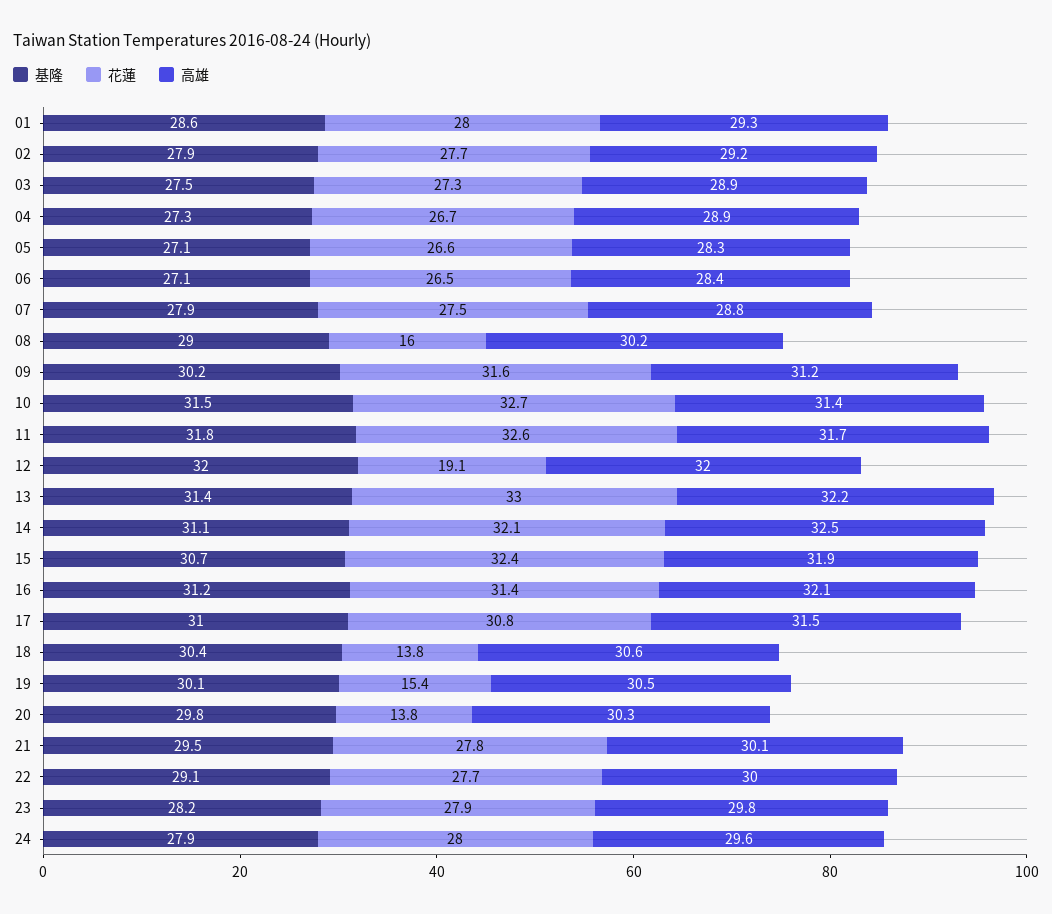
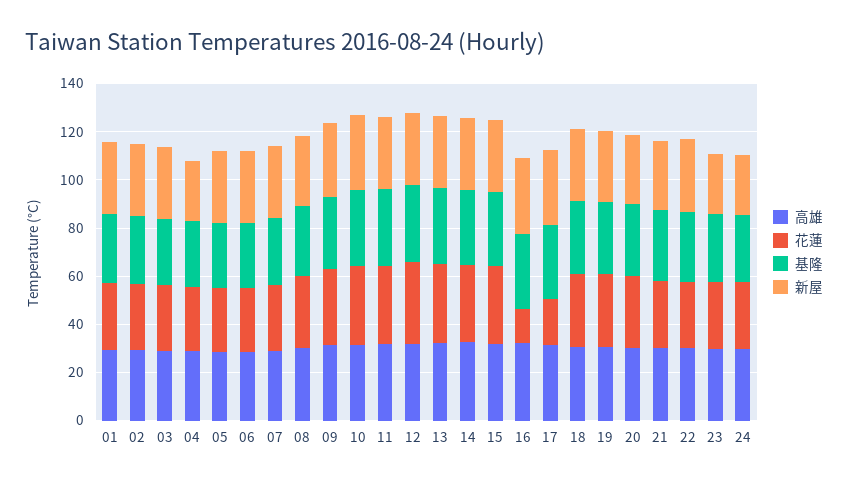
花蓮, 08: 16 -> 30
花蓮, 12: 19.1 -> 35
花蓮, 16: 31.4 -> 15
花蓮, 17: 30.8 -> 20
花蓮, 18: 13.8 -> 30
花蓮, 19: 15.4 -> 30
花蓮, 20: 13.8 -> 30
新屋, 01: none -> 30
新屋, 02: none -> 30
新屋, 03: none -> 30
新屋, 04: none -> 25
新屋, 05: none -> 30
新屋, 06: none -> 30
新屋, 07: none -> 30
新屋, 08: none -> 30
新屋, 09: none -> 30
新屋, 10: none -> 30
新屋, 11: none -> 30
新屋, 12: none -> 30
新屋, 13: none -> 30
新屋, 14: none -> 30
新屋, 15: none -> 30
新屋, 16: none -> 30
新屋, 17: none -> 30
新屋, 18: none -> 30
新屋, 19: none -> 30
新屋, 20: none -> 30
新屋, 21: none -> 30
新屋, 22: none -> 30
新屋, 23: none -> 25
新屋, 24: none -> 25

